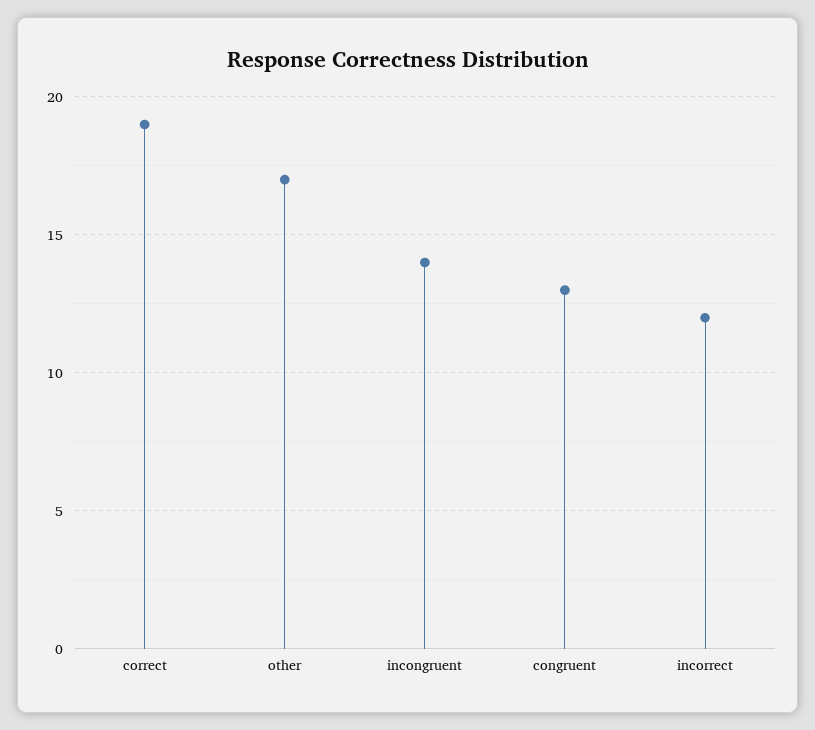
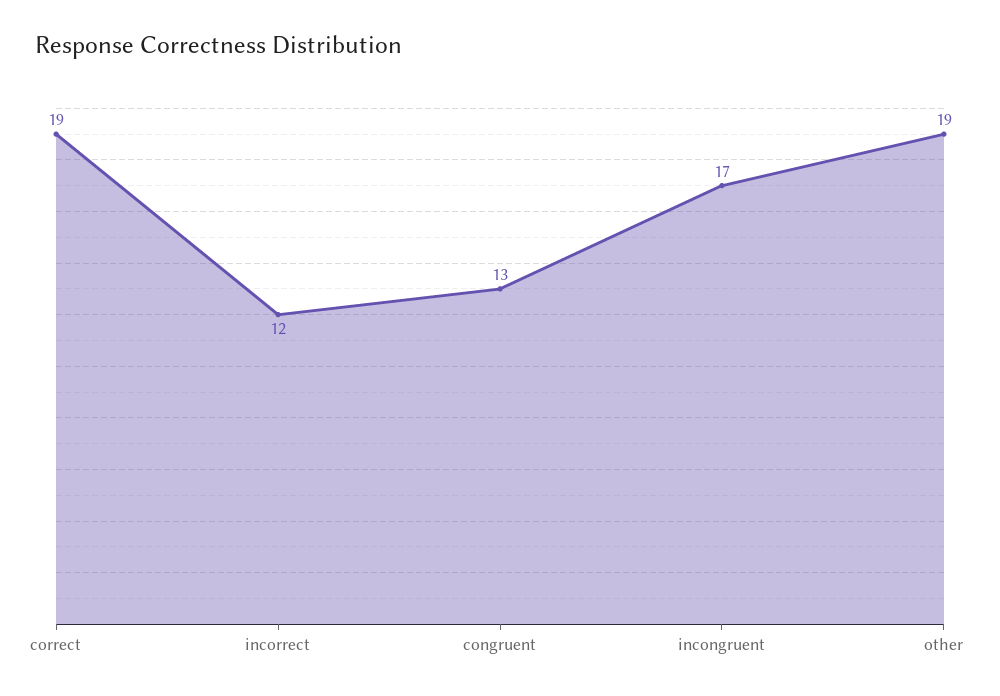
other: 17 -> 19
incongruent: 14 -> 17

